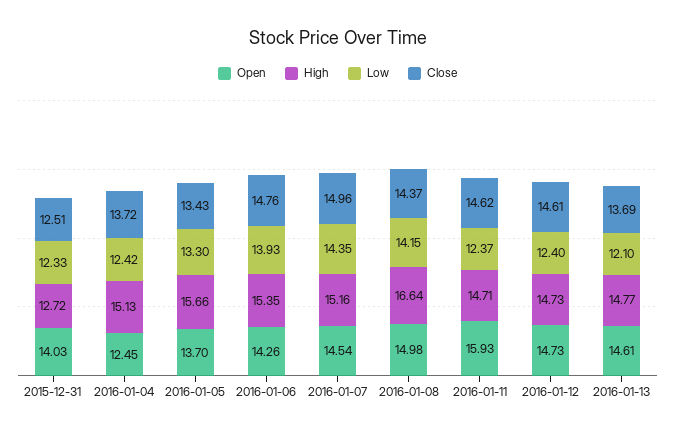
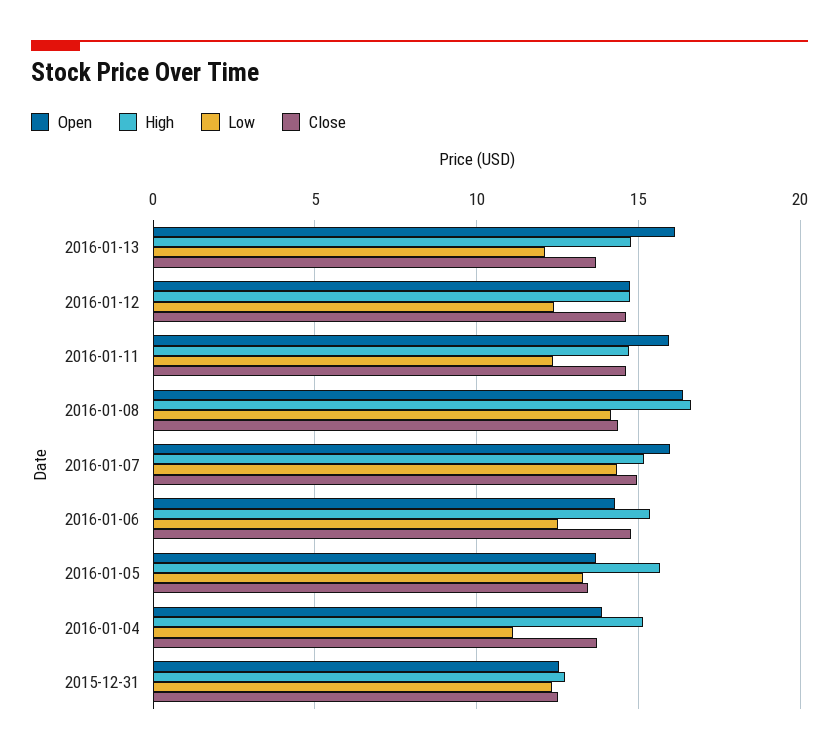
Open, 2015-12-31: 14.03 -> 12.5
Open, 2016-01-04: 12.45 -> 14
Low, 2016-01-04: 12.42 -> 11
Low, 2016-01-06: 13.93 -> 12.5
Open, 2016-01-07: 14.54 -> 16
Open, 2016-01-08: 14.98 -> 16.5
Open, 2016-01-13: 14.61 -> 16

